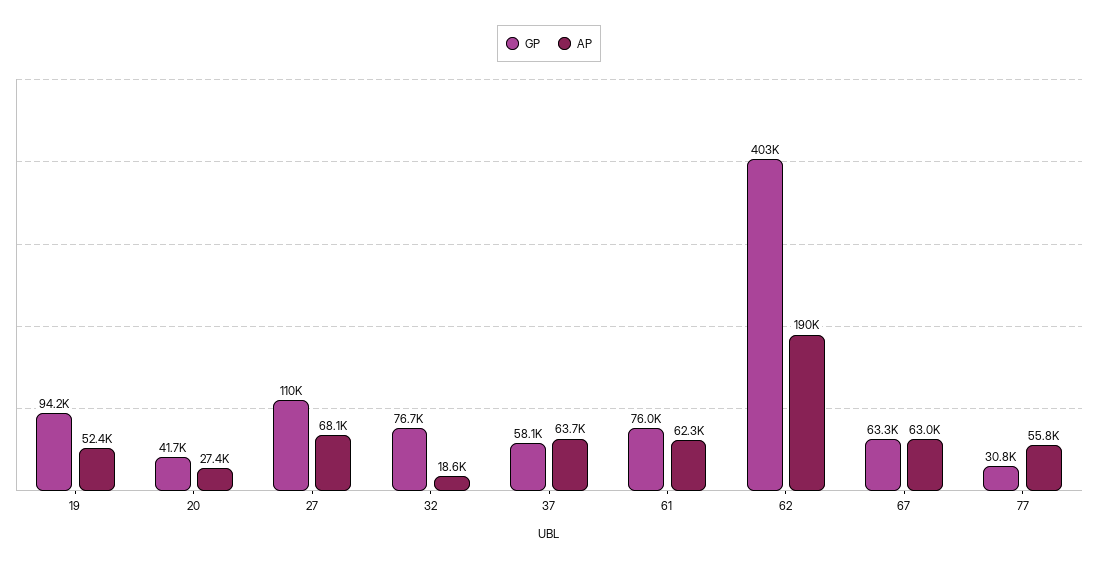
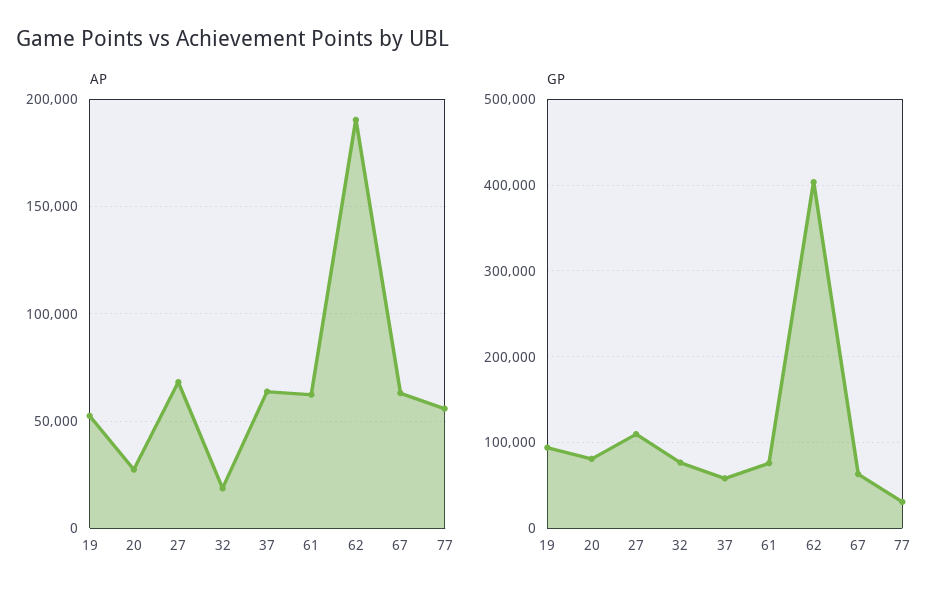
GP, 20: 41700 -> 80000

